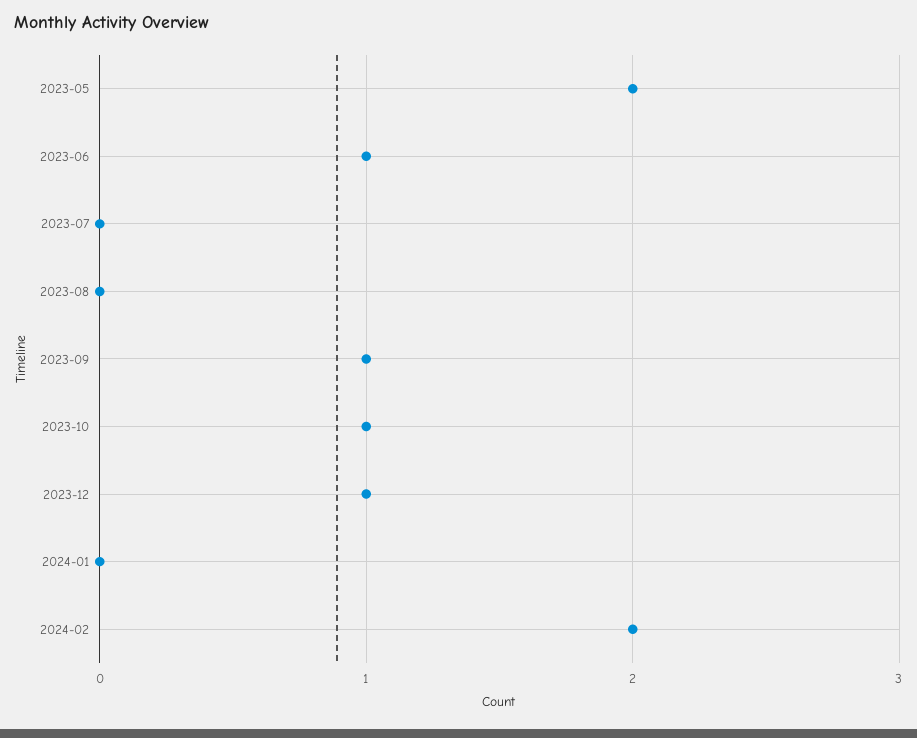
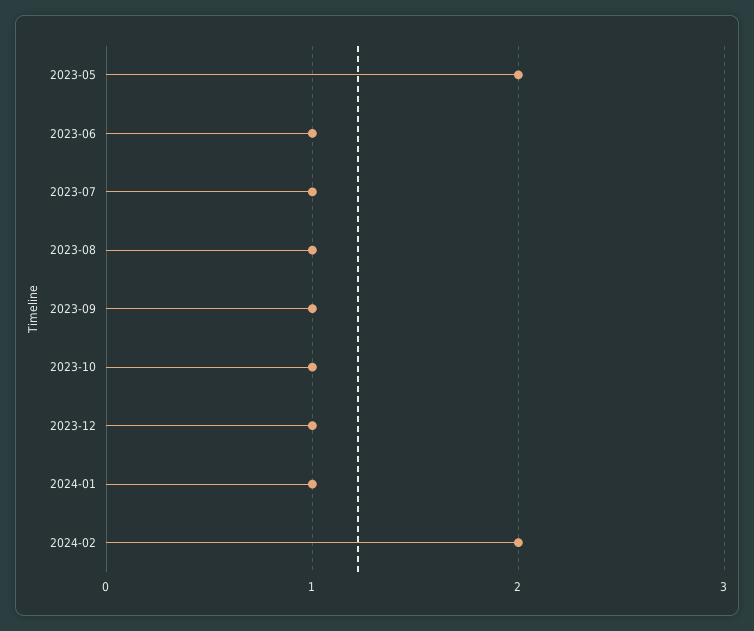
2023-07: 0 -> 1
2023-08: 0 -> 1
2024-01: 0 -> 1

